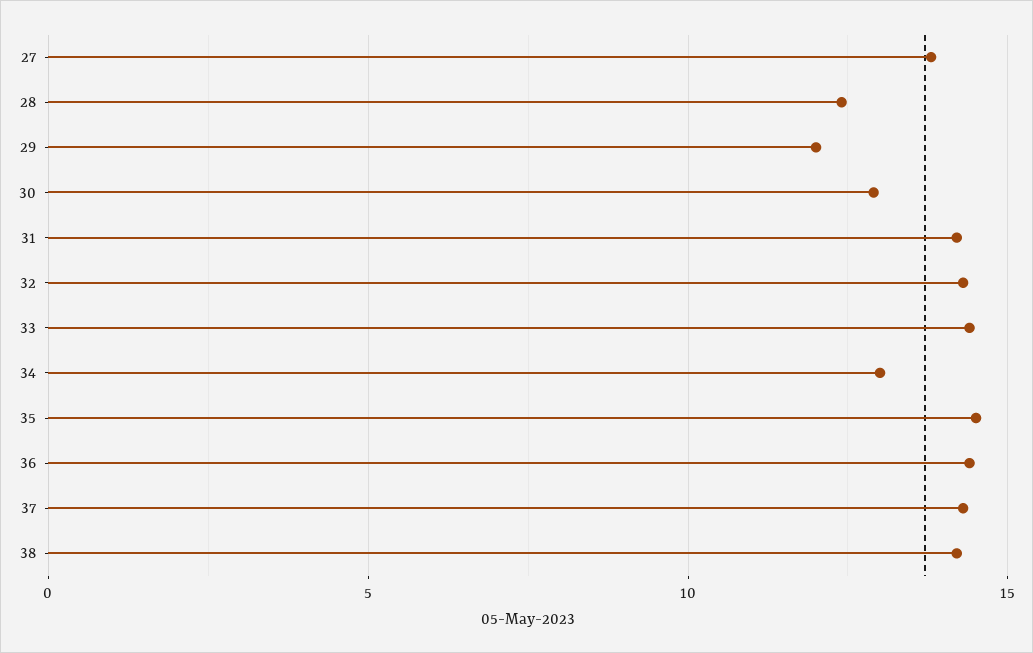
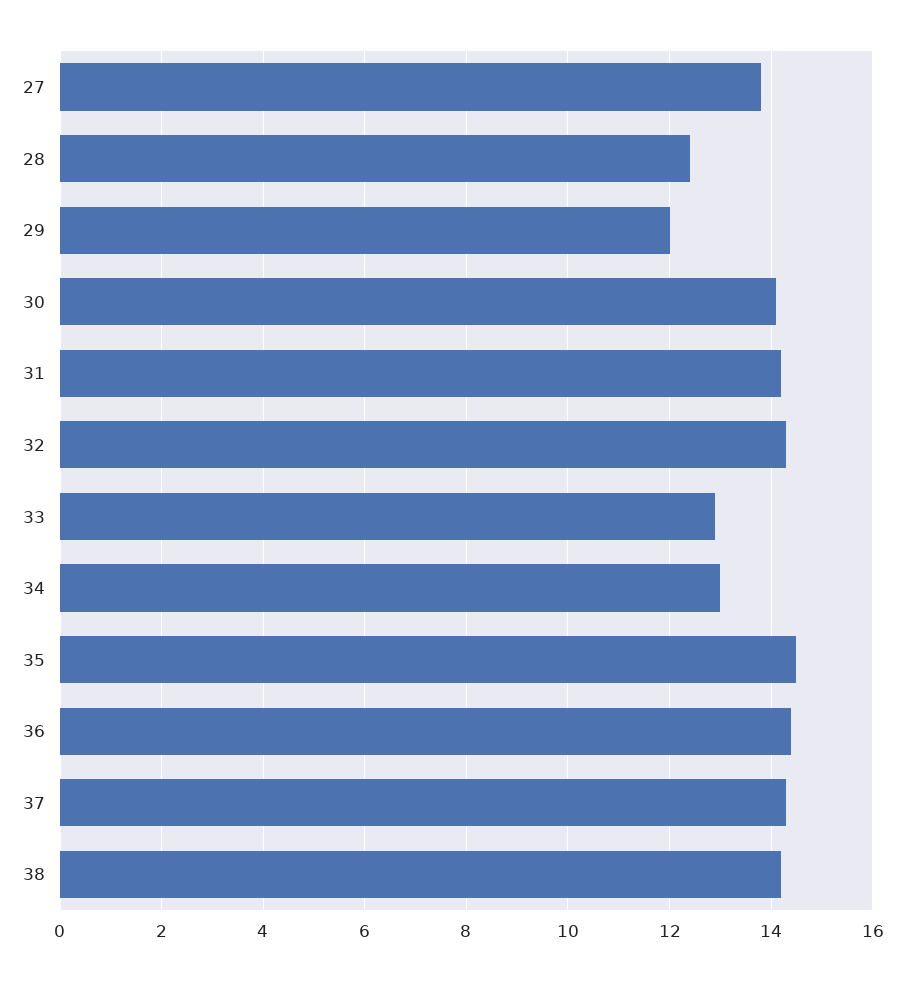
30: 13 -> 14
33: 14.5 -> 13

